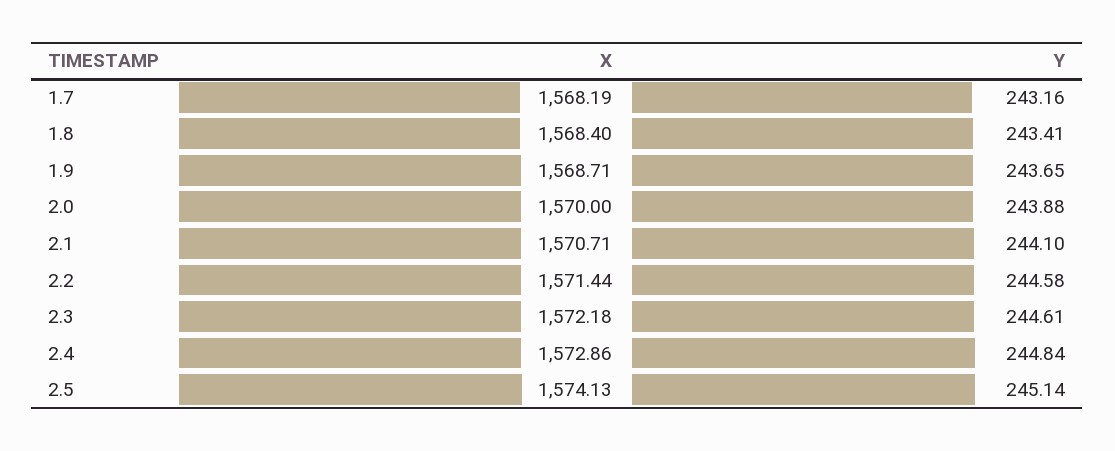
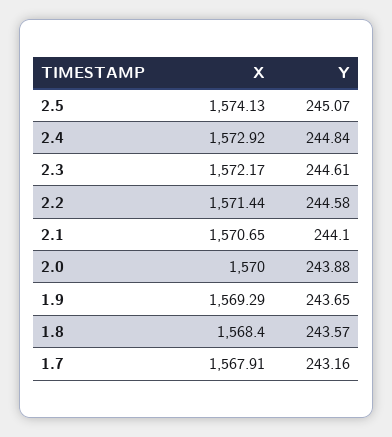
X, 1.7: 1568.19 -> 1567.91
Y, 1.8: 243.41 -> 243.57
X, 1.9: 1568.71 -> 1569.29
X, 2.1: 1570.71 -> 1570.65
X, 2.3: 1572.18 -> 1572.17
X, 2.4: 1572.86 -> 1572.92
Y, 2.5: 245.14 -> 245.07

